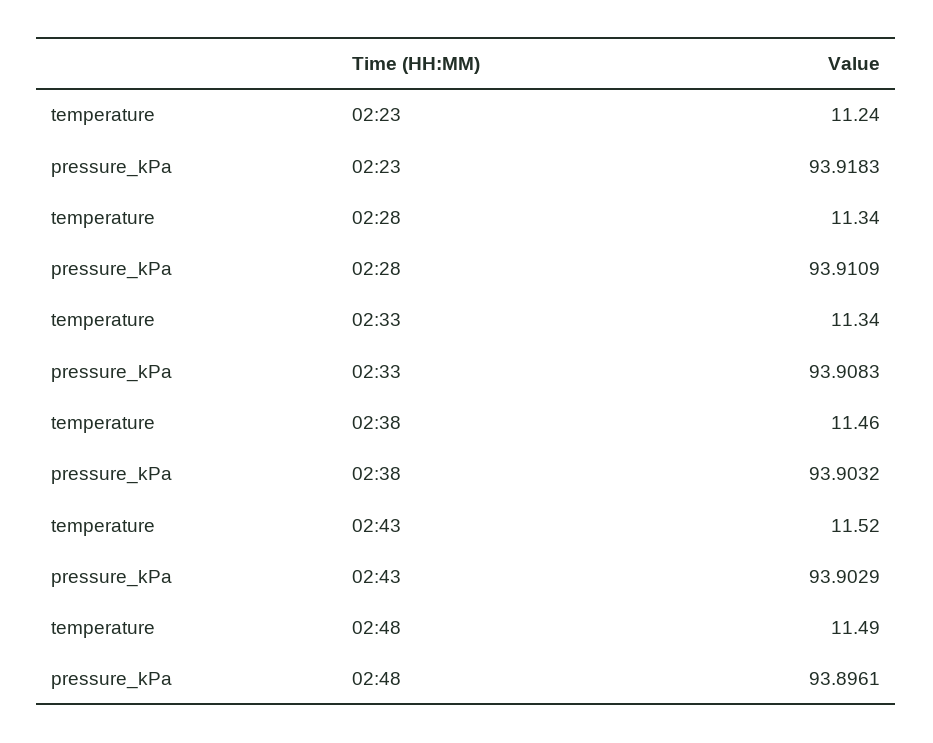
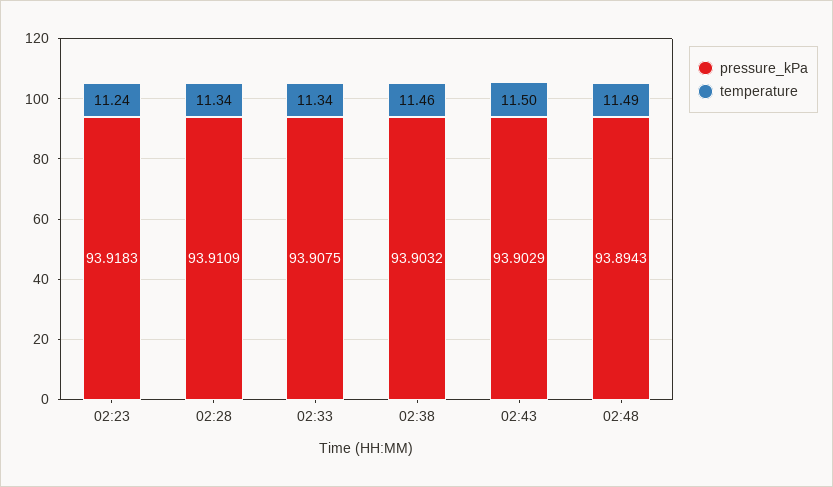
pressure_kPa, 02:33: 93.9083 -> 93.9075
temperature, 02:43: 11.52 -> 11.5
pressure_kPa, 02:48: 93.8961 -> 93.8943

